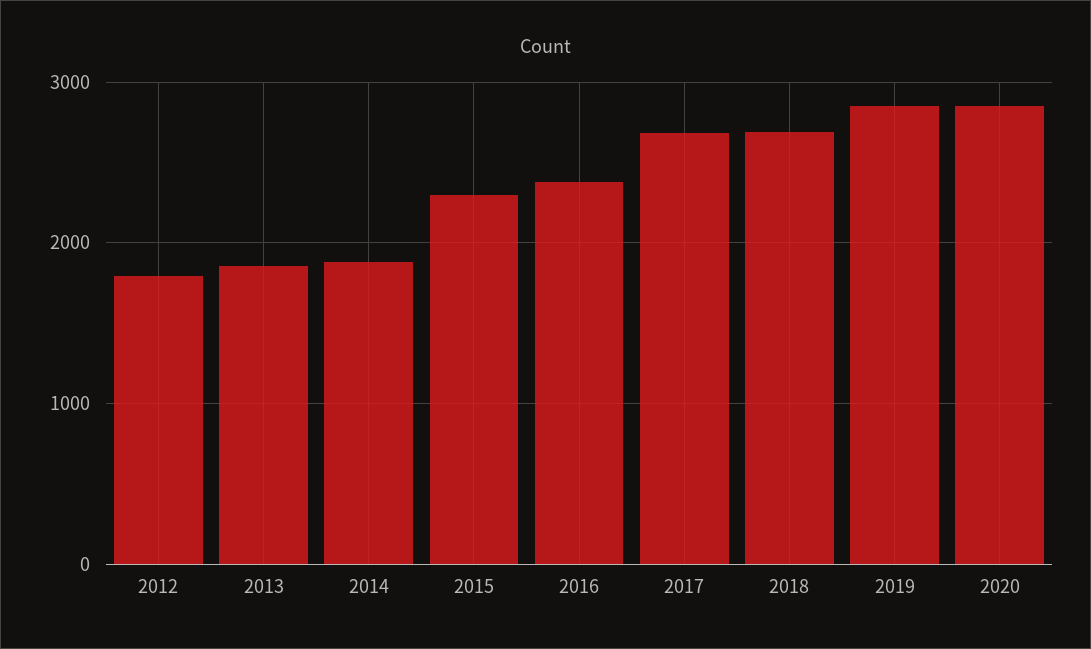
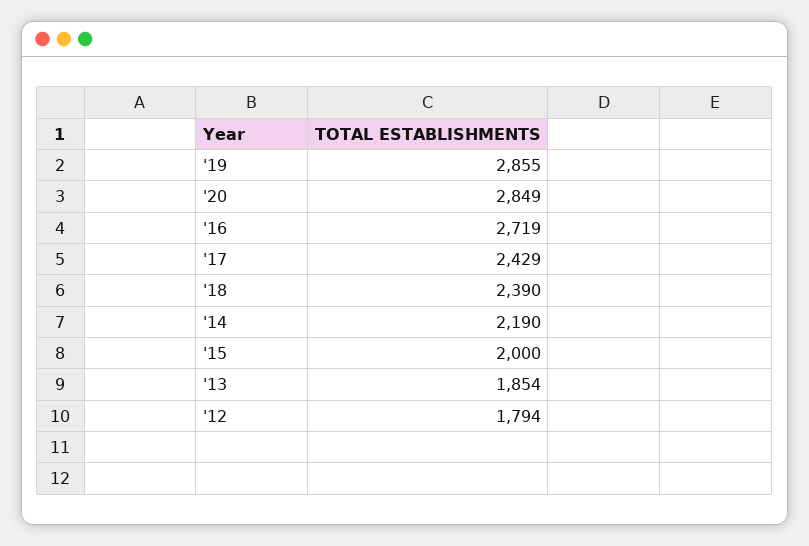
2014: 1900 -> 2190
2015: 2300 -> 2000
2016: 2400 -> 2719
2017: 2700 -> 2429
2018: 2700 -> 2390

